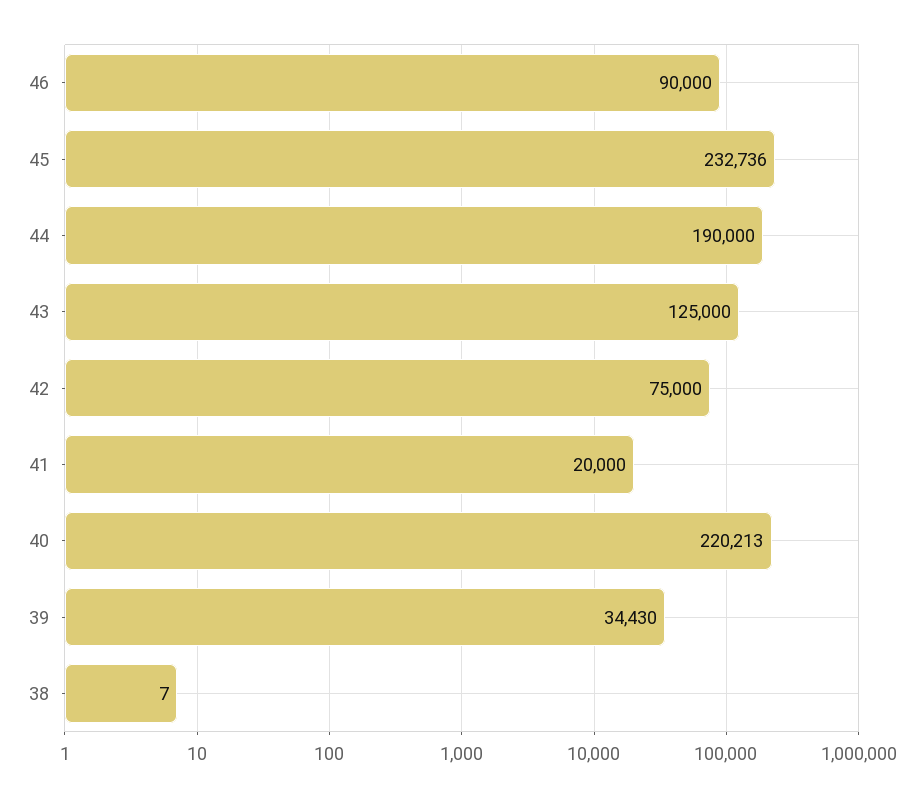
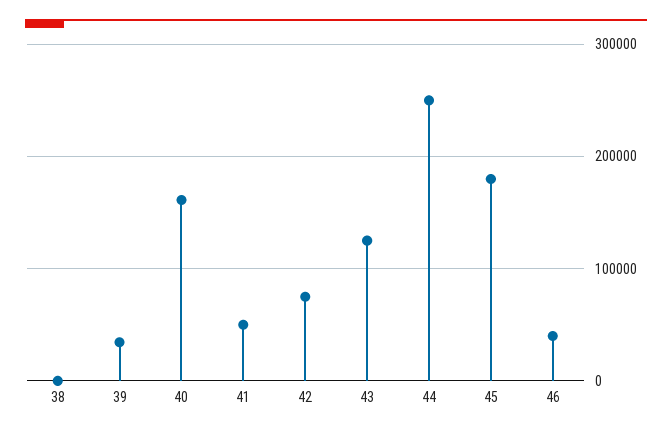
46: 90000 -> 40000
45: 232736 -> 180000
44: 190000 -> 250000
41: 20000 -> 50000
40: 220213 -> 160000

